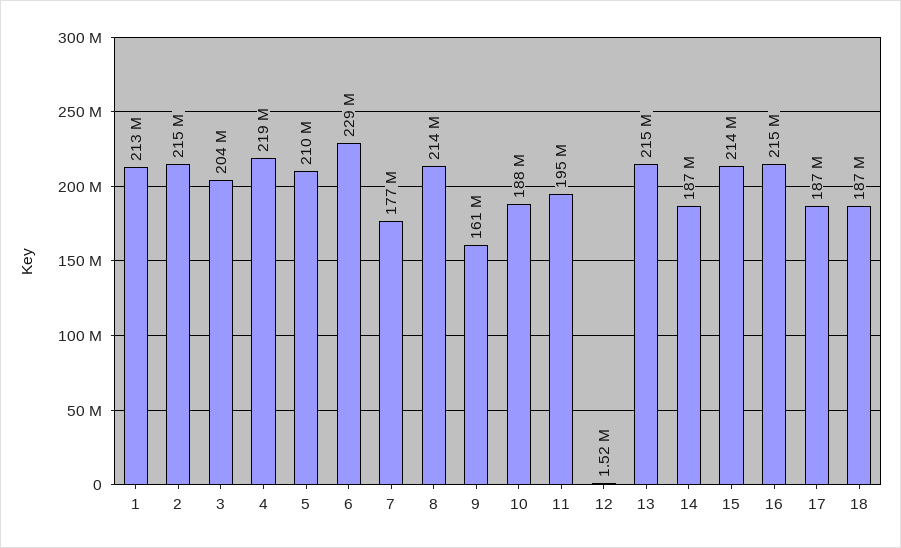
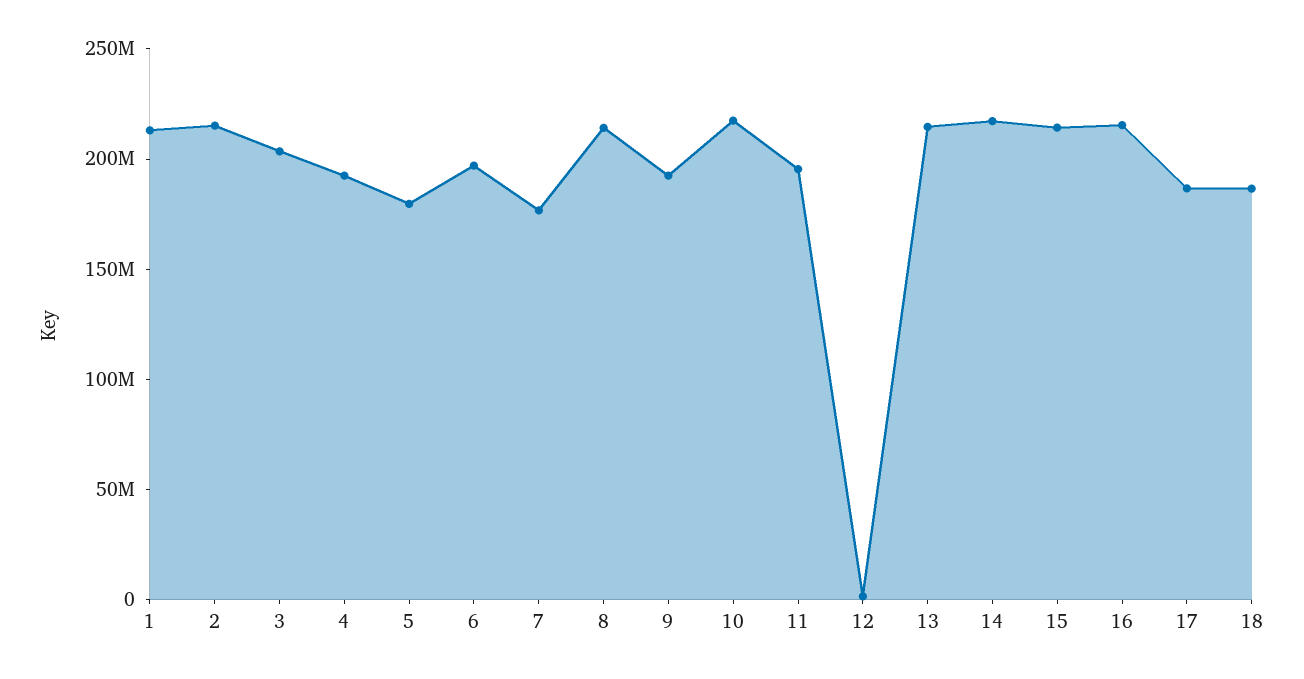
4: 219000000 -> 190000000
5: 210000000 -> 180000000
6: 229000000 -> 200000000
9: 161000000 -> 190000000
10: 188000000 -> 220000000
14: 187000000 -> 220000000

